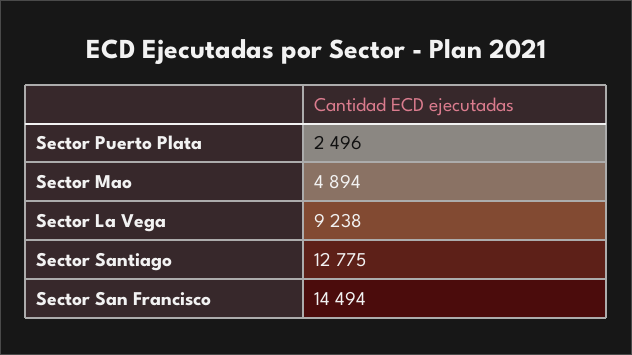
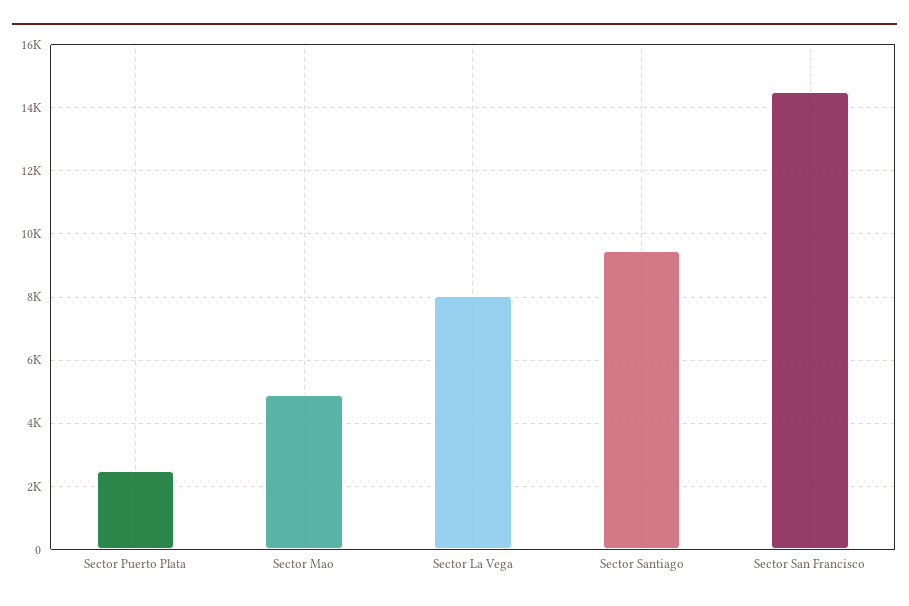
Sector La Vega: 9238 -> 8000
Sector Santiago: 12775 -> 9400

